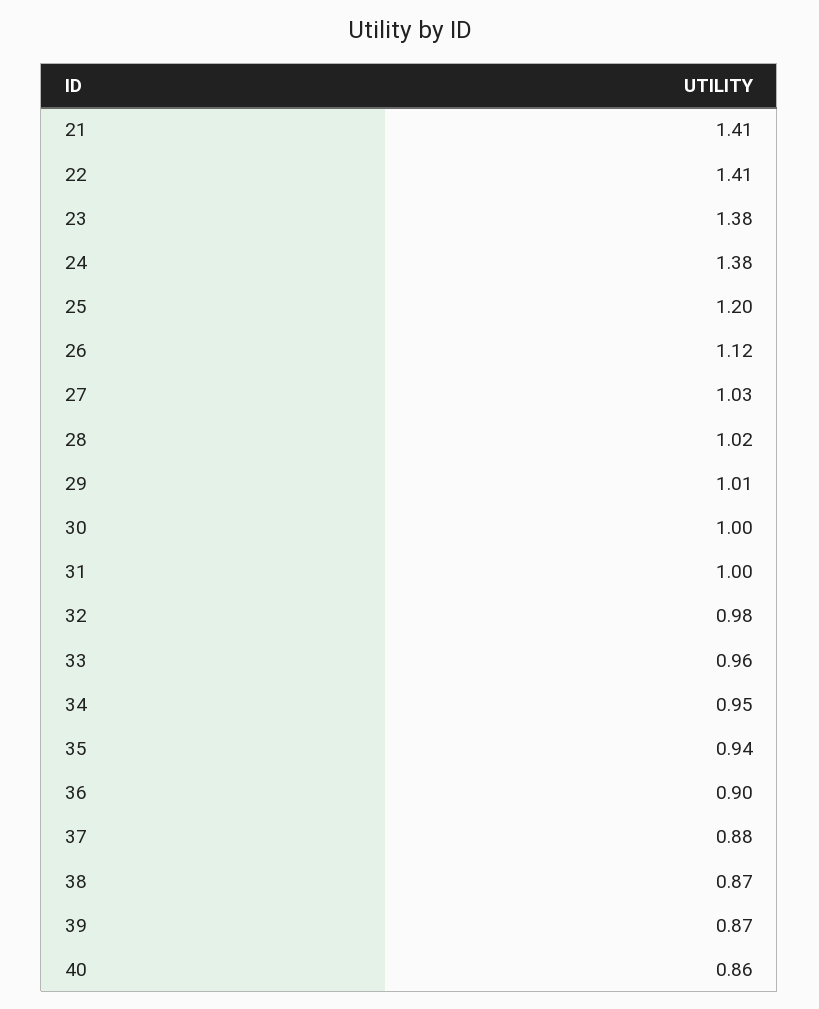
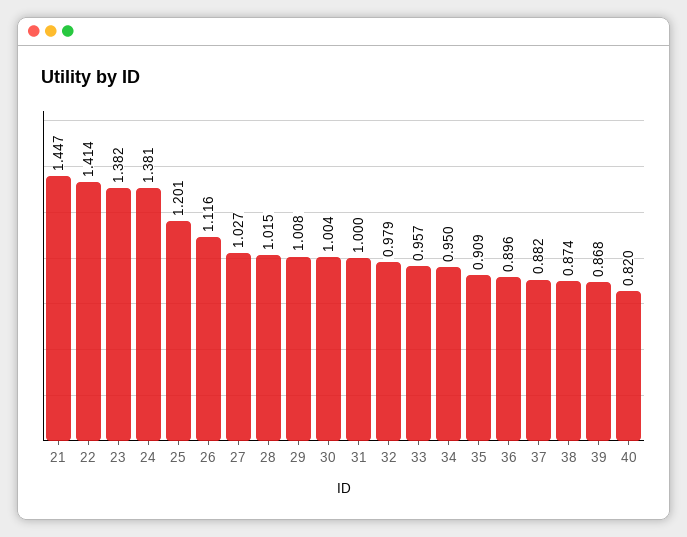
21: 1.41 -> 1.447
35: 0.94 -> 0.909
40: 0.86 -> 0.82

